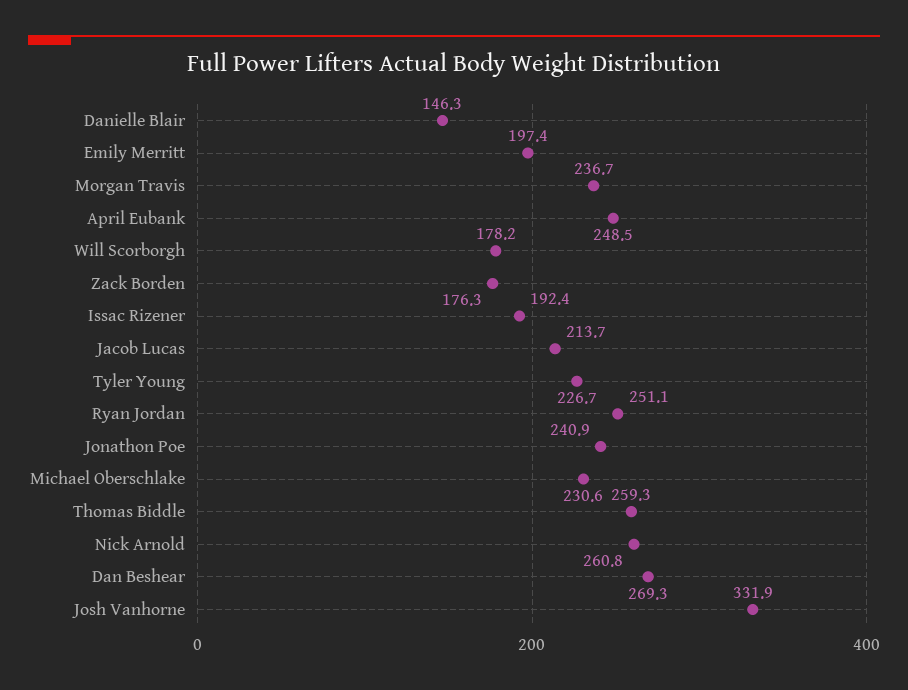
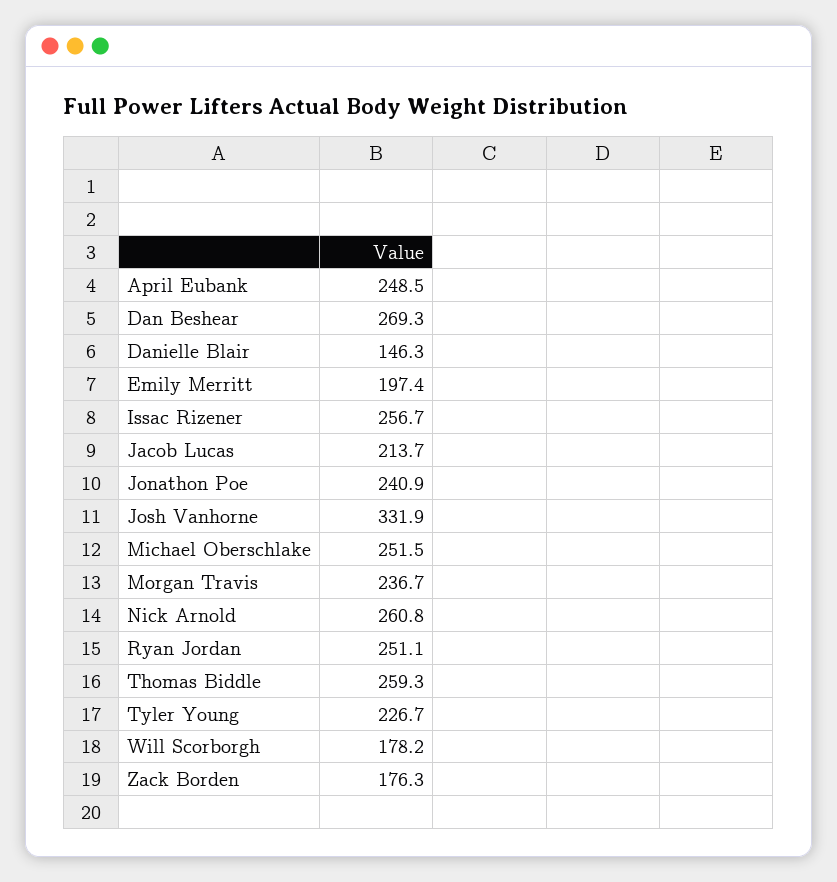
Issac Rizener: 192.4 -> 256.7
Michael Oberschlake: 230.6 -> 251.5

